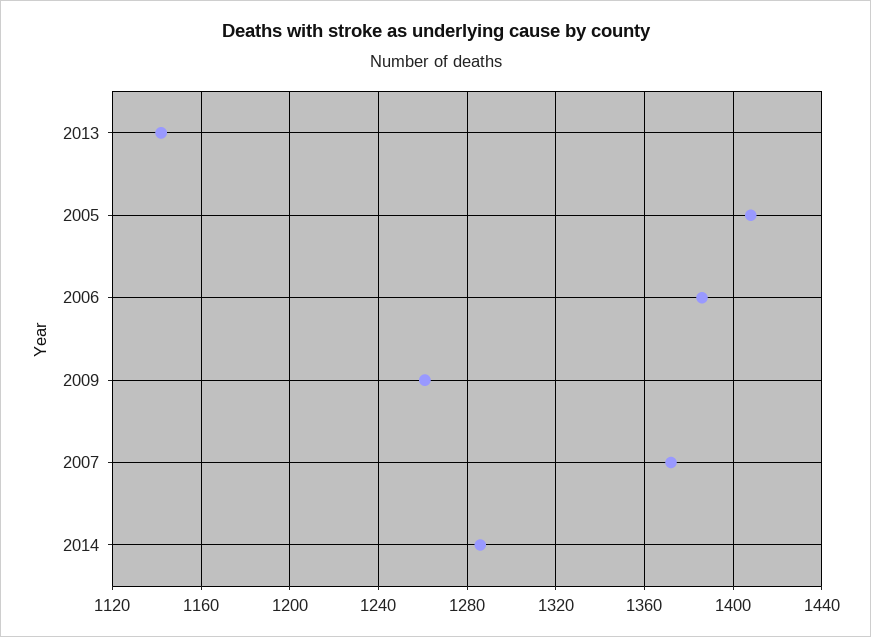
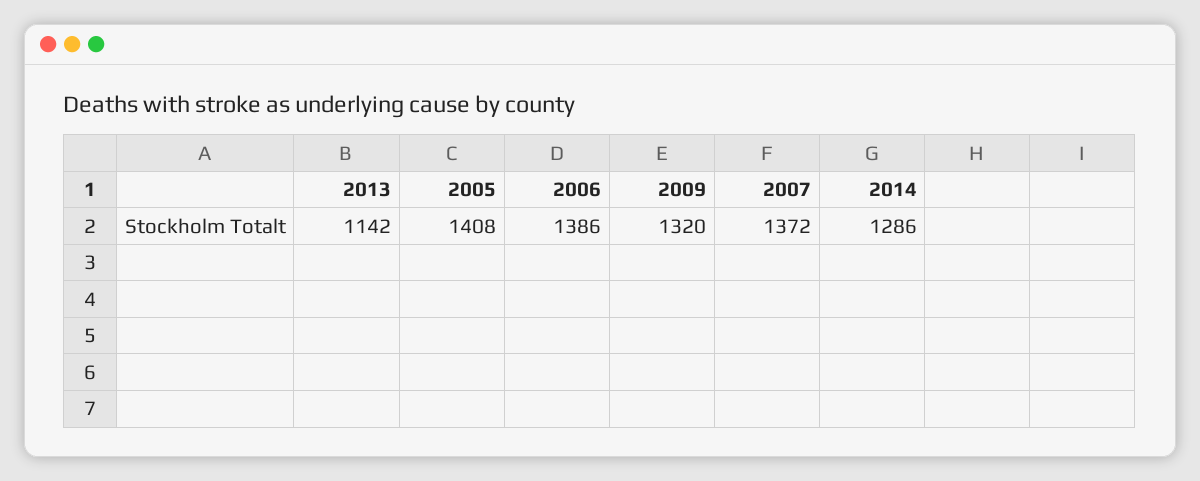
2009: 1260 -> 1320

